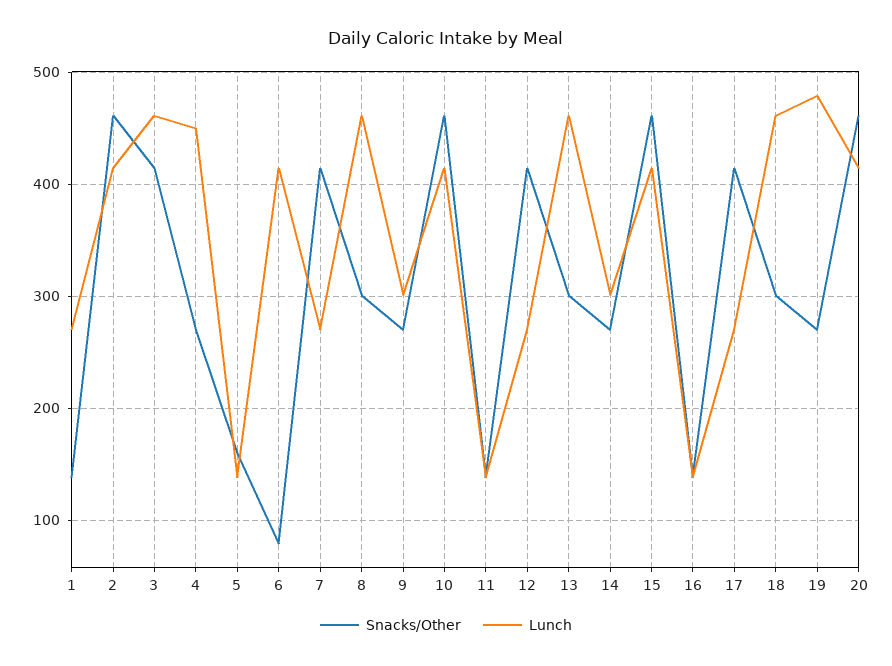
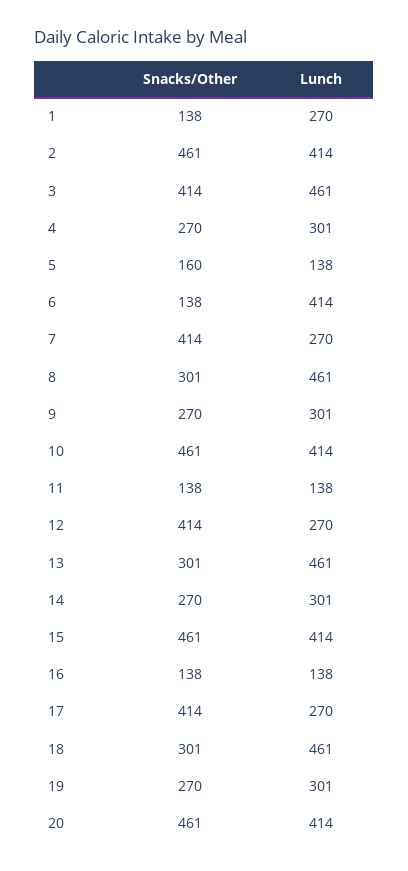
Lunch, 4: 450 -> 301
Snacks/Other, 6: 80 -> 138
Lunch, 19: 480 -> 301

